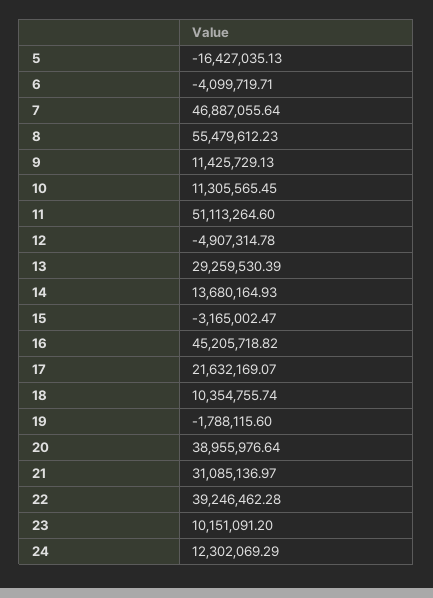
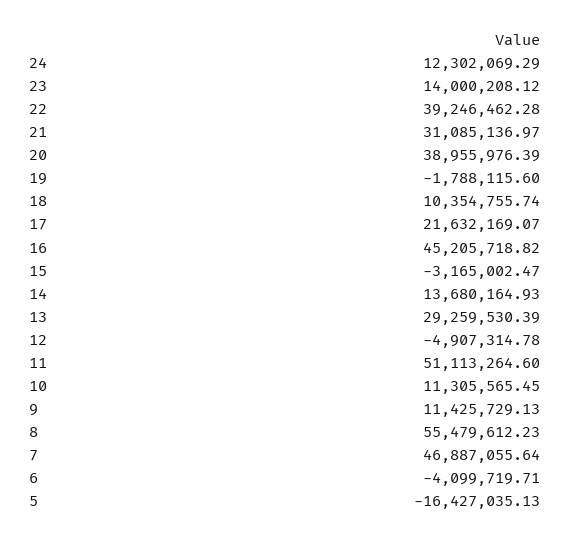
20: 38955976.64 -> 38955976.39
23: 10151091.2 -> 14000208.12

